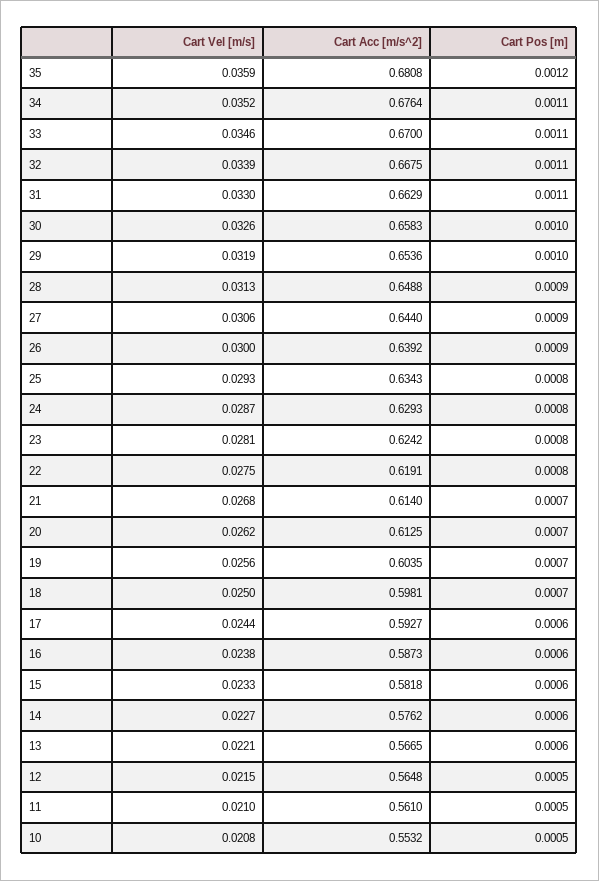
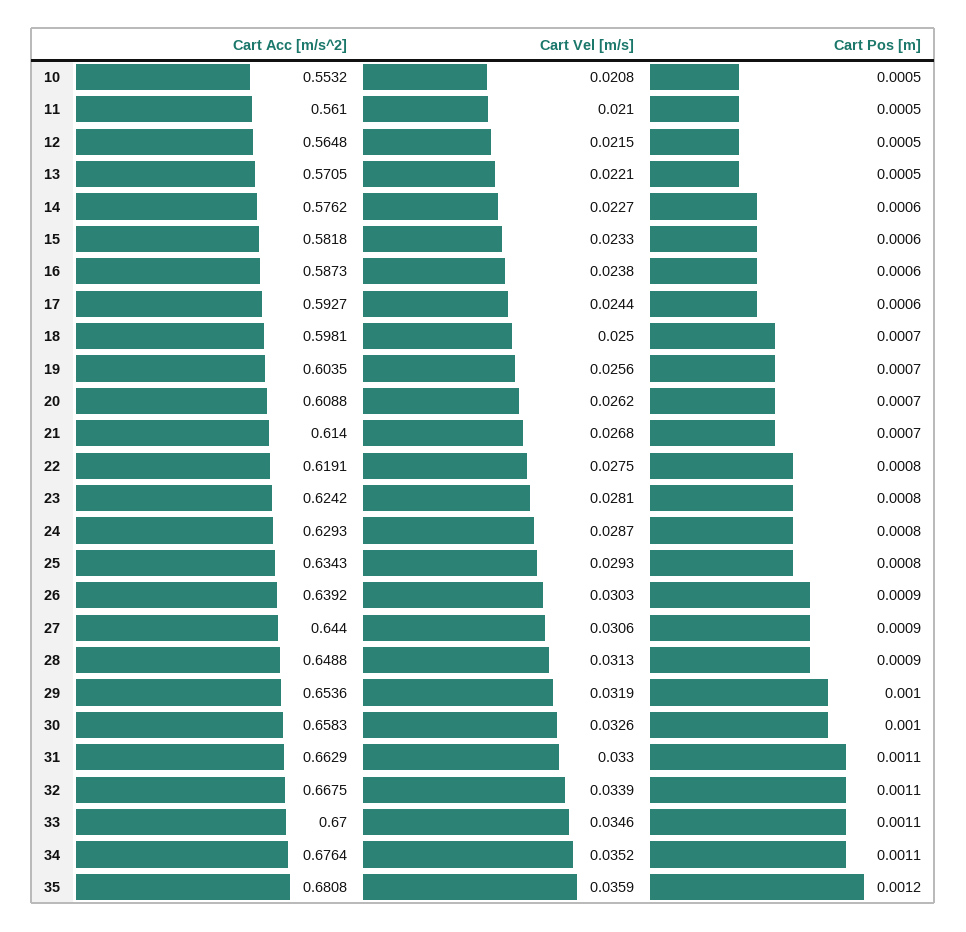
Cart Vel [m/s], 26: 0.03 -> 0.0303
Cart Acc [m/s^2], 20: 0.6125 -> 0.6088
Cart Acc [m/s^2], 13: 0.5665 -> 0.5705
Cart Pos [m], 13: 0.0006 -> 0.0005

